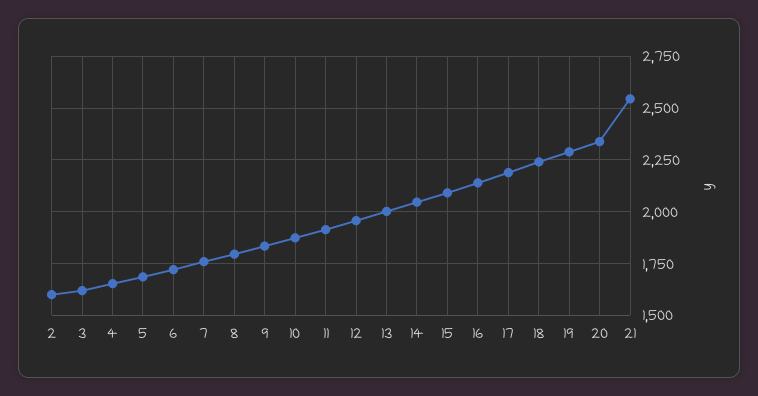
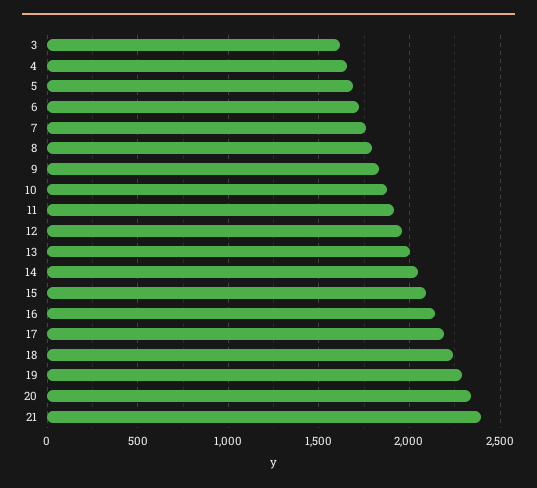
2: 1600 -> none
21: 2550 -> 2400

